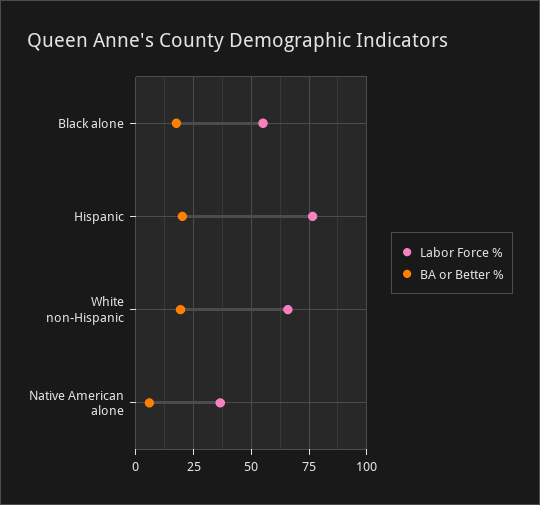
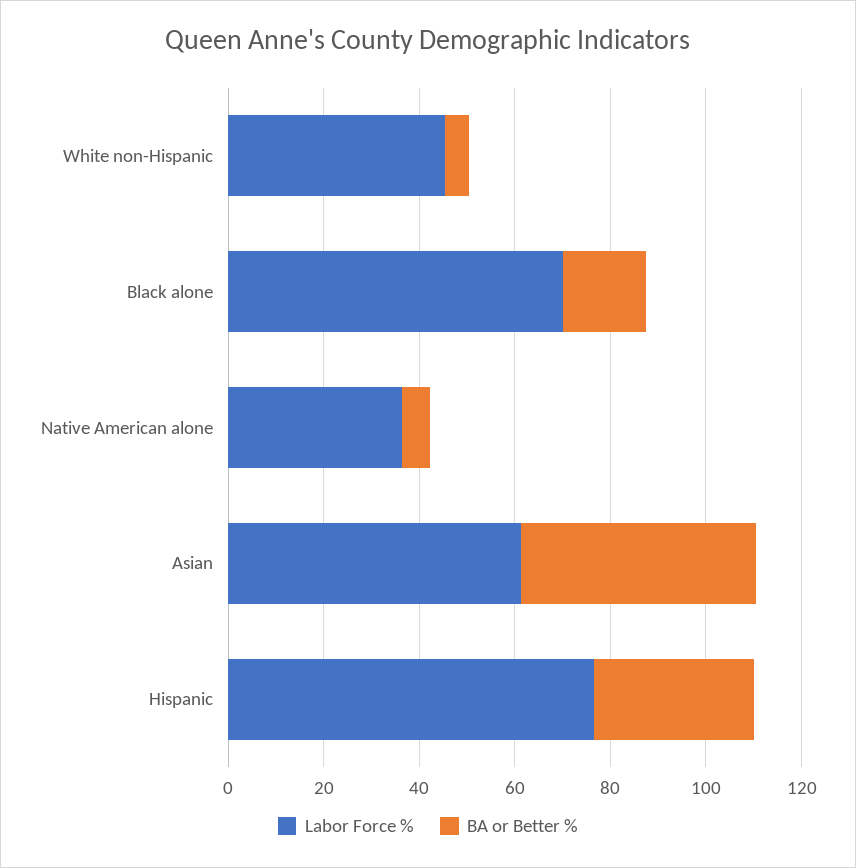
Labor Force %, Black alone: 55 -> 70
BA or Better %, Hispanic: 20 -> 35
Labor Force %, White non-Hispanic: 65 -> 45
BA or Better %, White non-Hispanic: 20 -> 5
Labor Force %, Asian: none -> 60
BA or Better %, Asian: none -> 50

